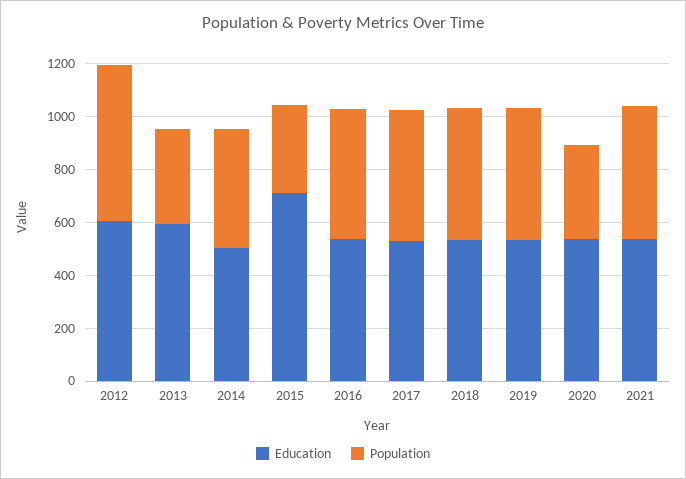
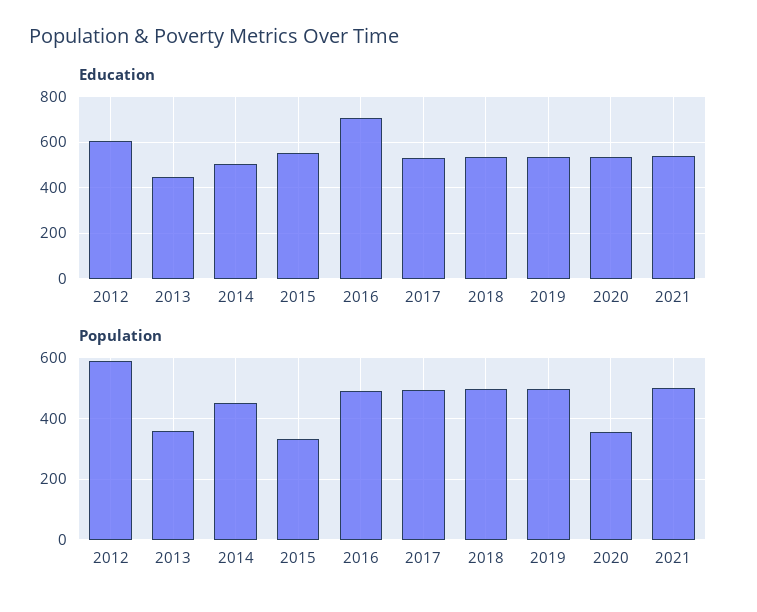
Education, 2013: 600 -> 450
Education, 2015: 700 -> 550
Education, 2016: 550 -> 700

